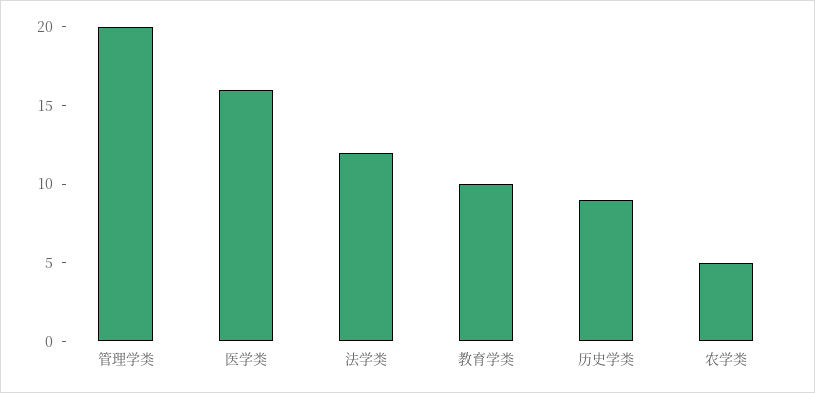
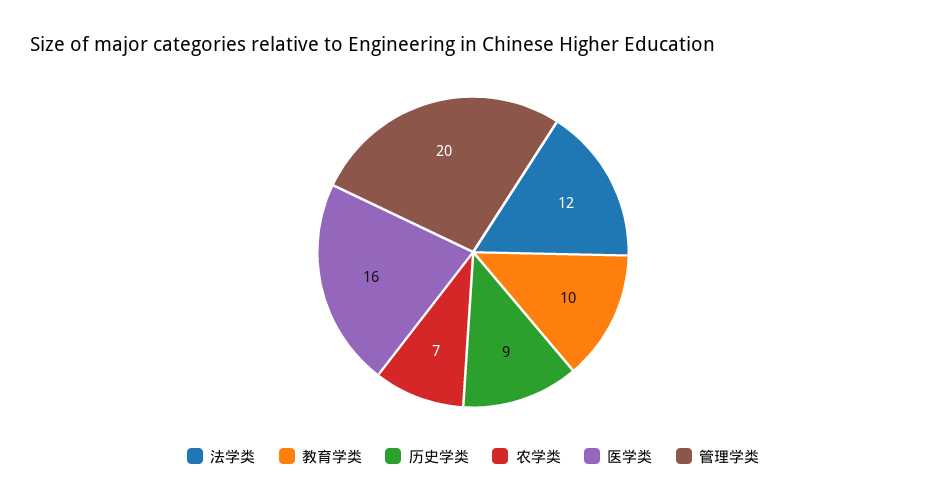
农学类: 5 -> 7

